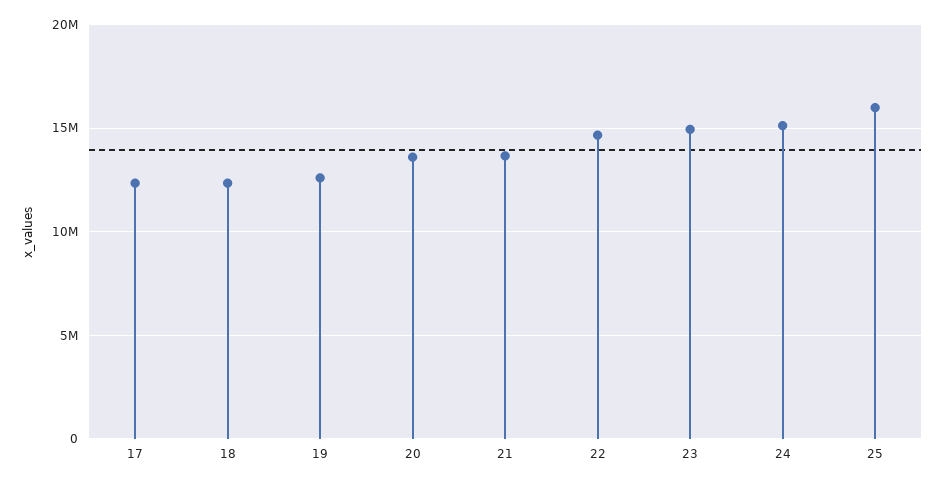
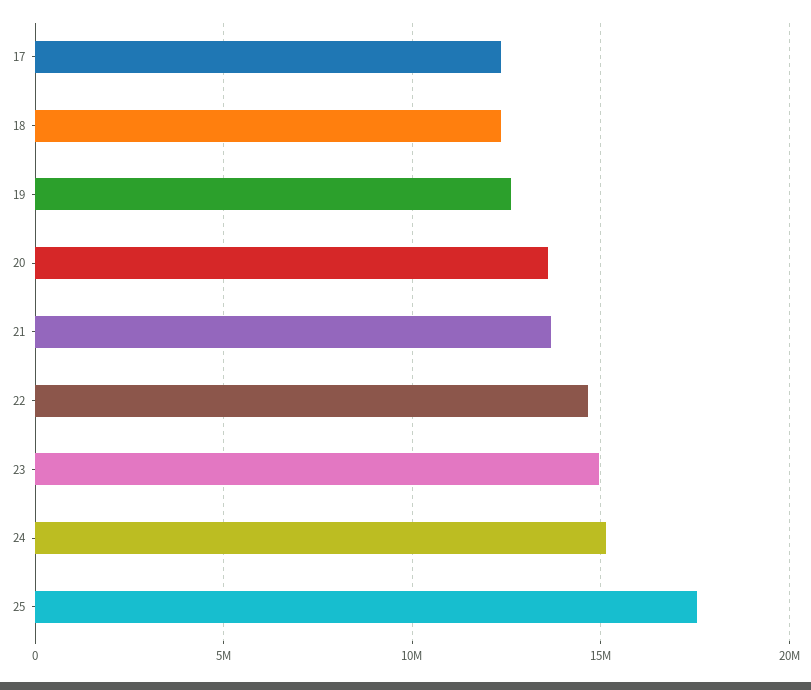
25: 16000000 -> 17500000

